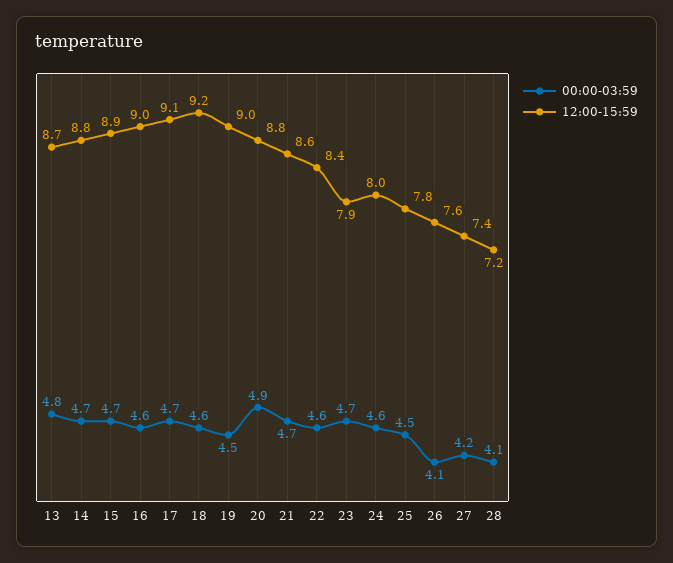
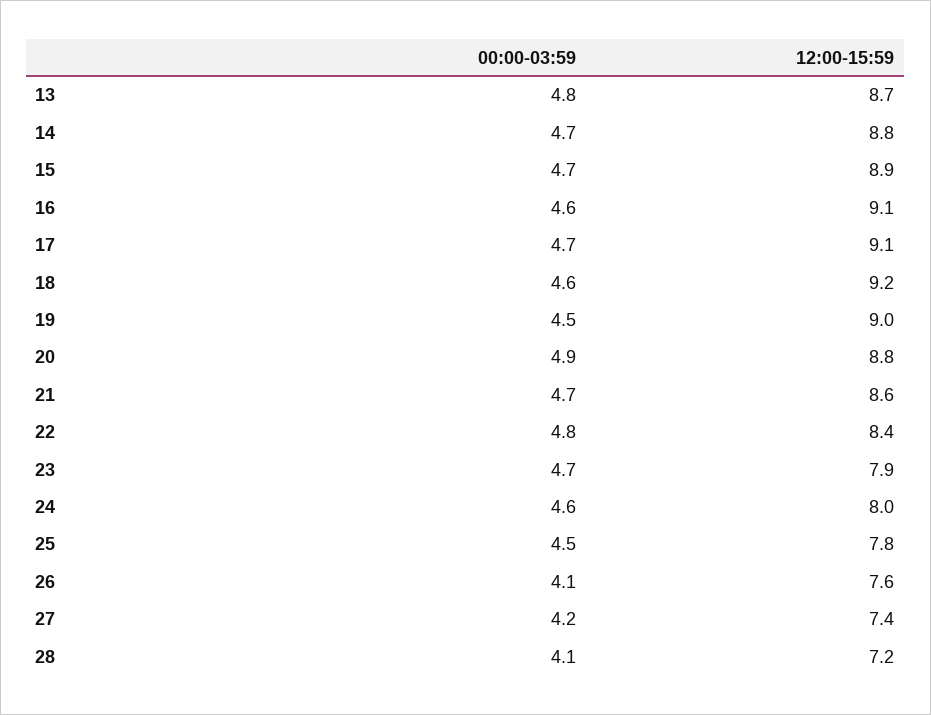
12:00-15:59, 16: 9 -> 9.1
00:00-03:59, 22: 4.6 -> 4.8

